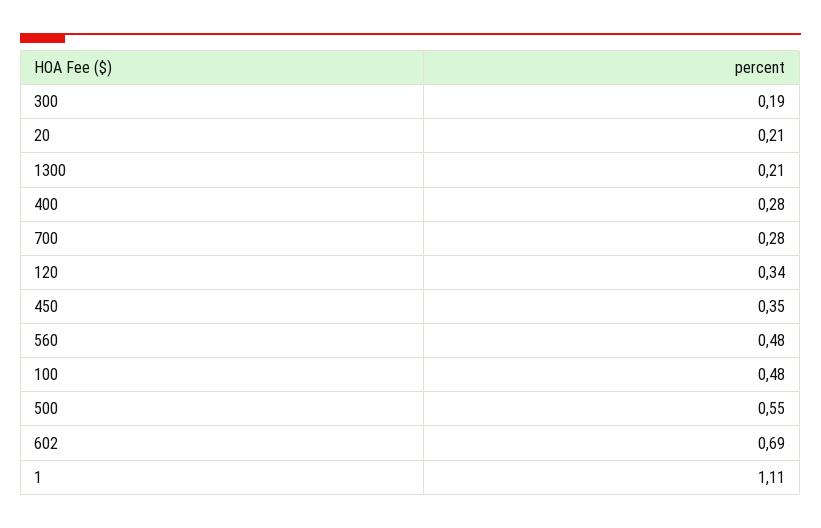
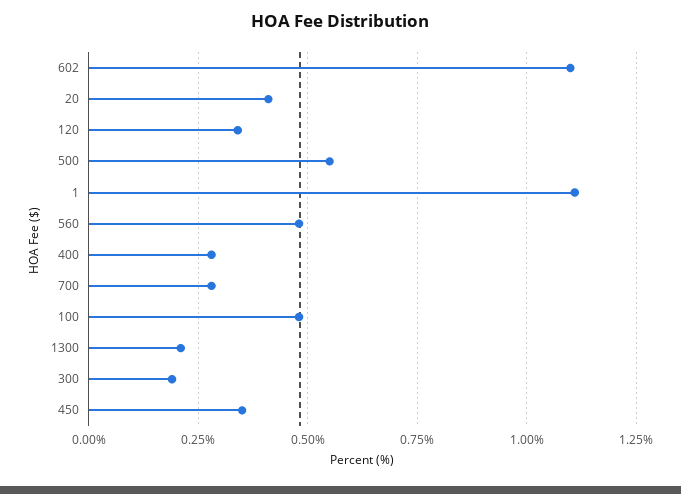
20: 0.21 -> 0.4
602: 0.69 -> 1.1

